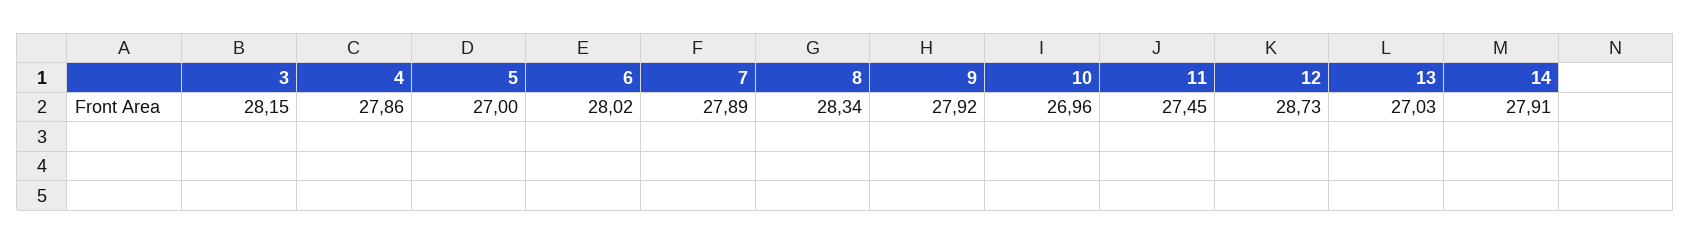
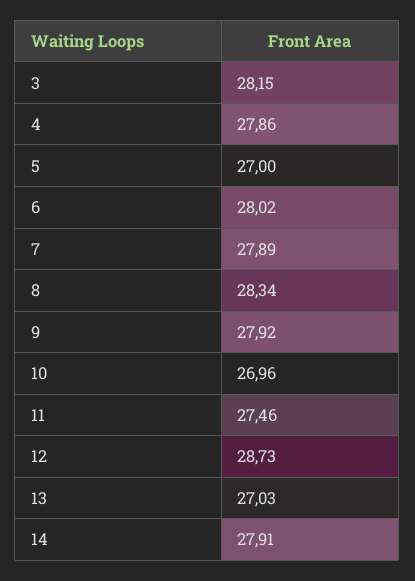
11: 27.45 -> 27.46

